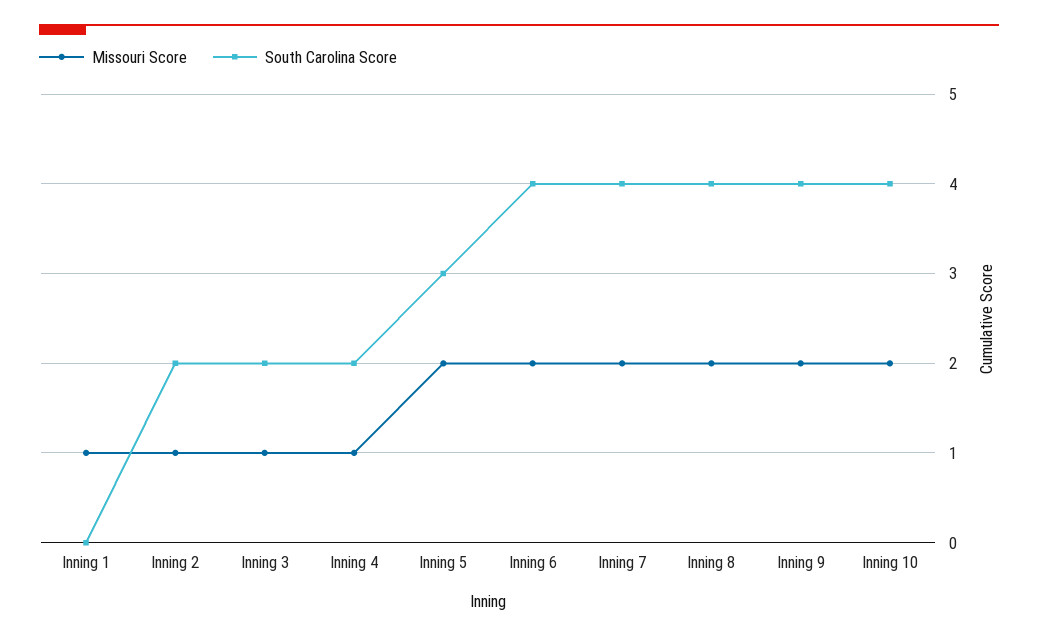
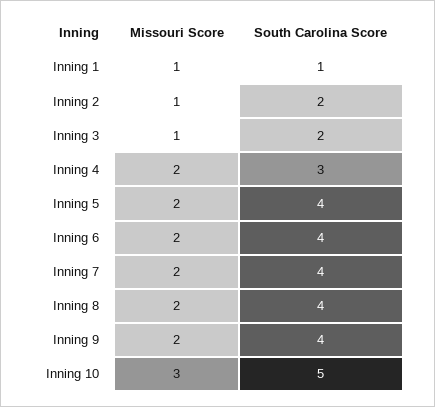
South Carolina Score, Inning 1: 0 -> 1
Missouri Score, Inning 4: 1 -> 2
South Carolina Score, Inning 4: 2 -> 3
South Carolina Score, Inning 5: 3 -> 4
Missouri Score, Inning 10: 2 -> 3
South Carolina Score, Inning 10: 4 -> 5

